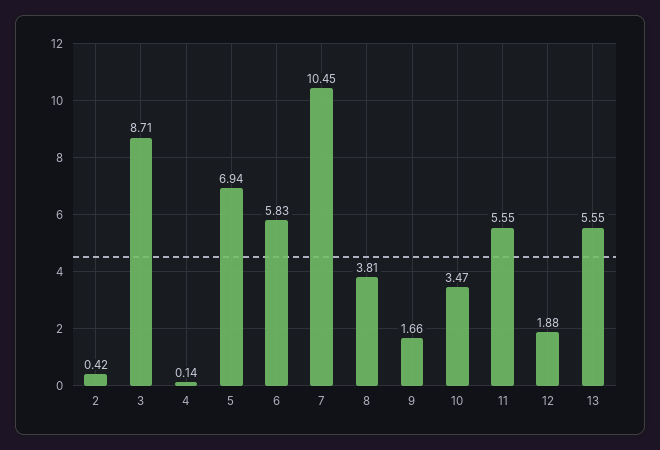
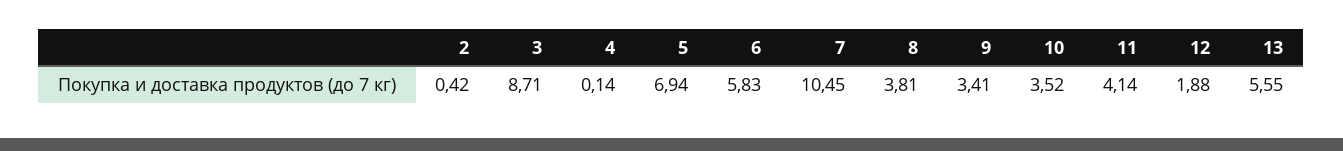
9: 1.66 -> 3.41
10: 3.47 -> 3.52
11: 5.55 -> 4.14

